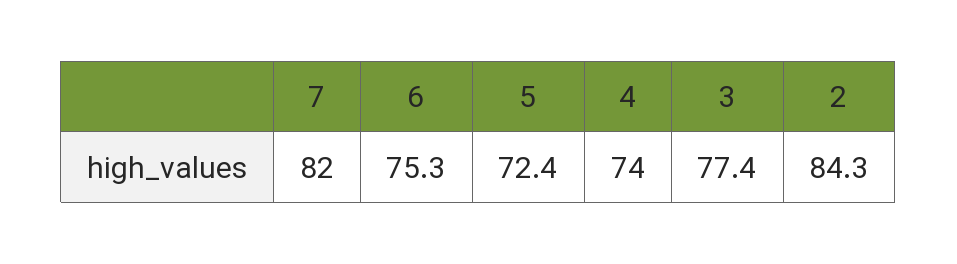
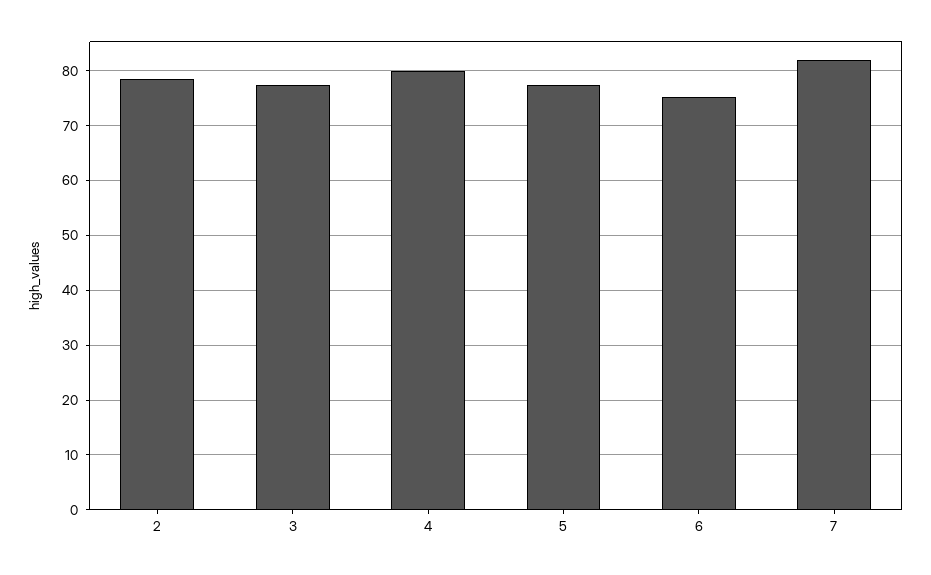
5: 72.4 -> 78
4: 74 -> 80
2: 84.3 -> 78

